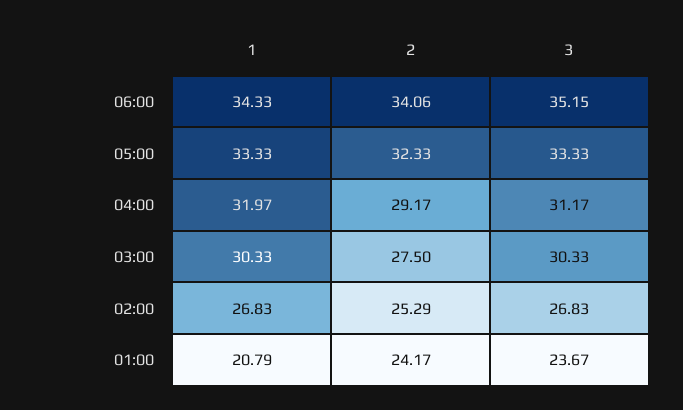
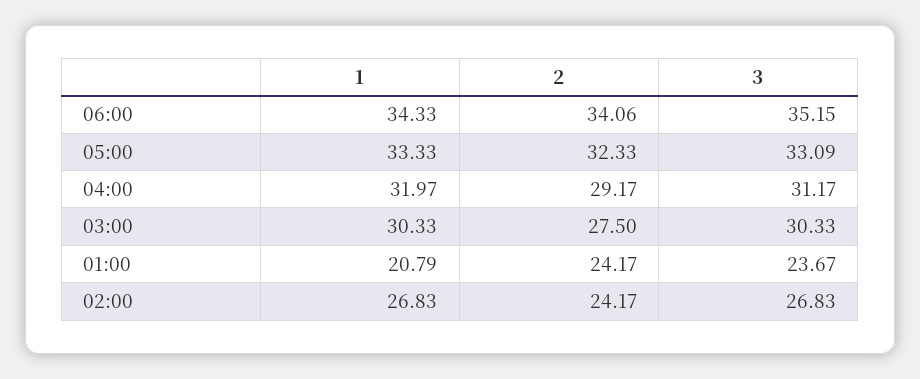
3, 05:00: 33.33 -> 33.09
2, 02:00: 25.29 -> 24.17

